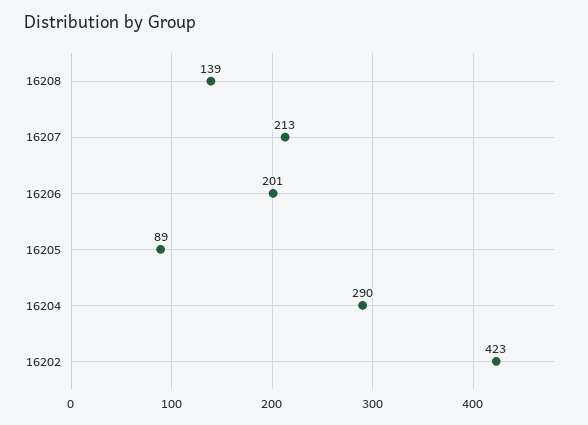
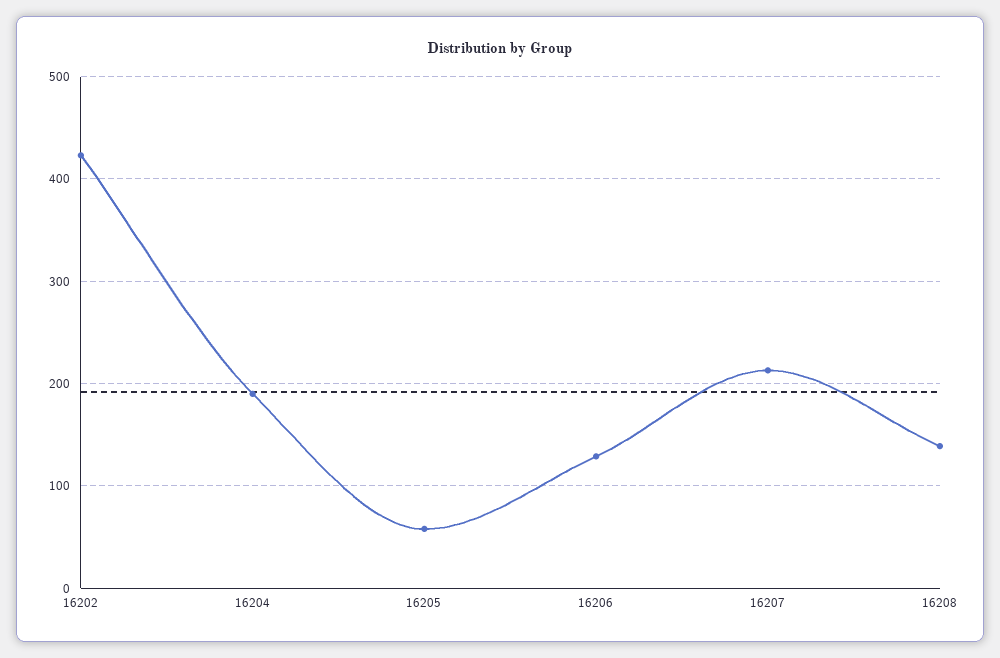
16206: 201 -> 130
16205: 89 -> 60
16204: 290 -> 190

